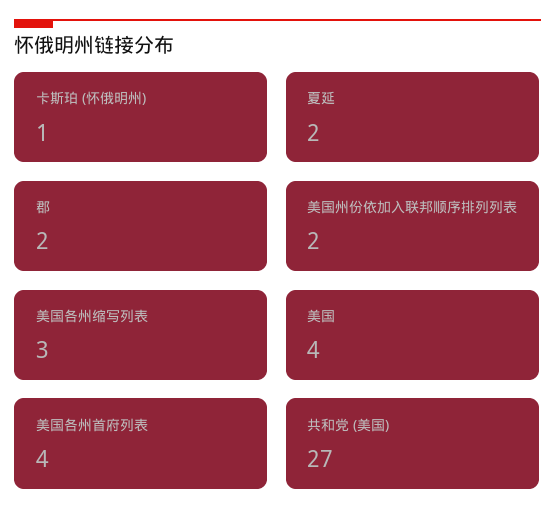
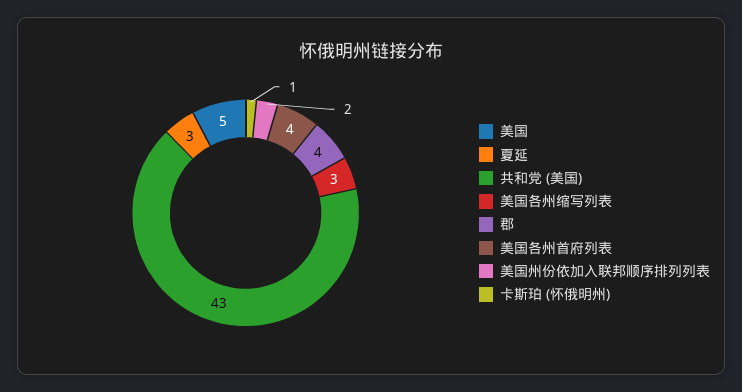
夏延: 2 -> 3
郡: 2 -> 4
美国: 4 -> 5
共和党 (美国): 27 -> 43

